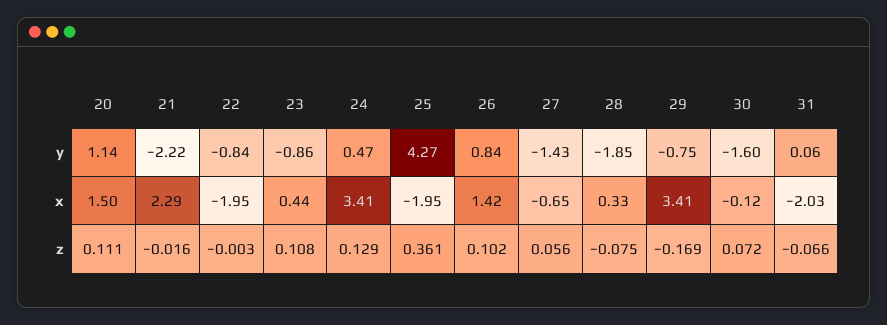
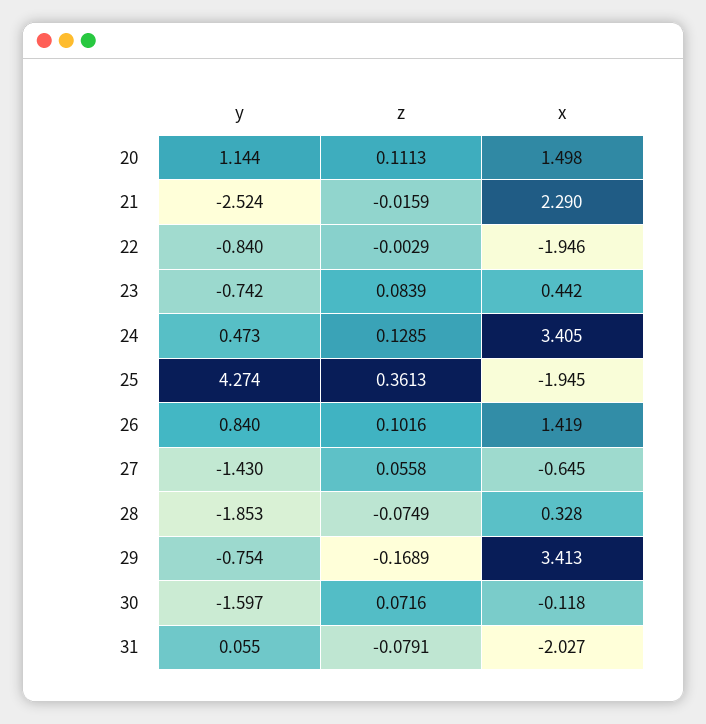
21, y: -2.22 -> -2.524
23, y: -0.86 -> -0.742
23, z: 0.108 -> 0.0839
31, z: -0.066 -> -0.0791

